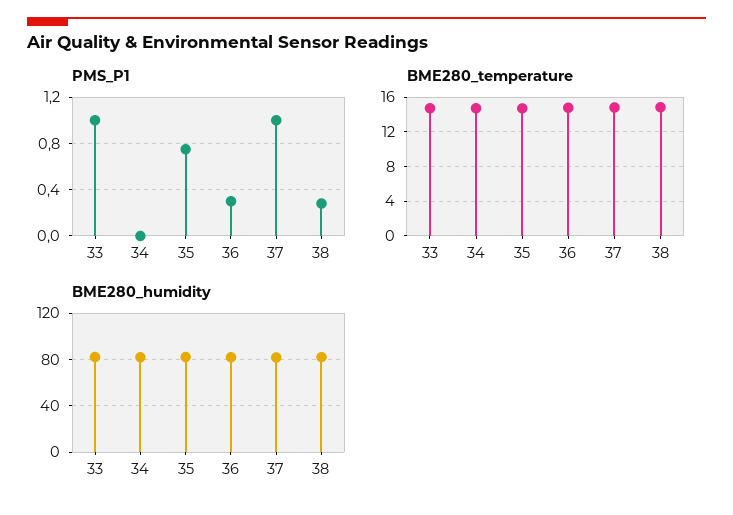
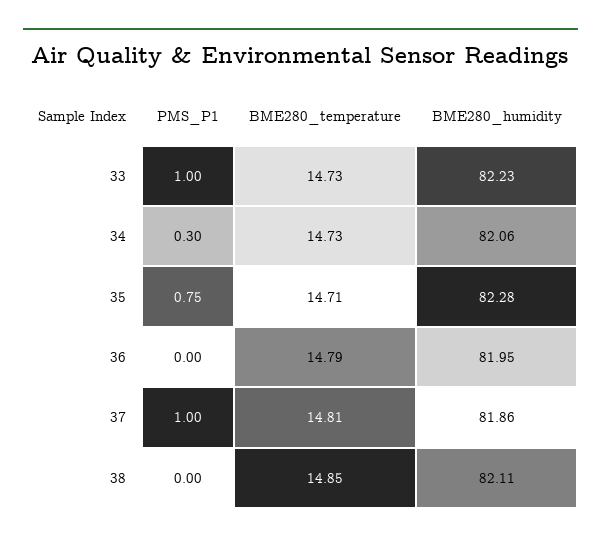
PMS_P1, 34: 0 -> 0.3
PMS_P1, 36: 0.3 -> 0
PMS_P1, 38: 0.3 -> 0

